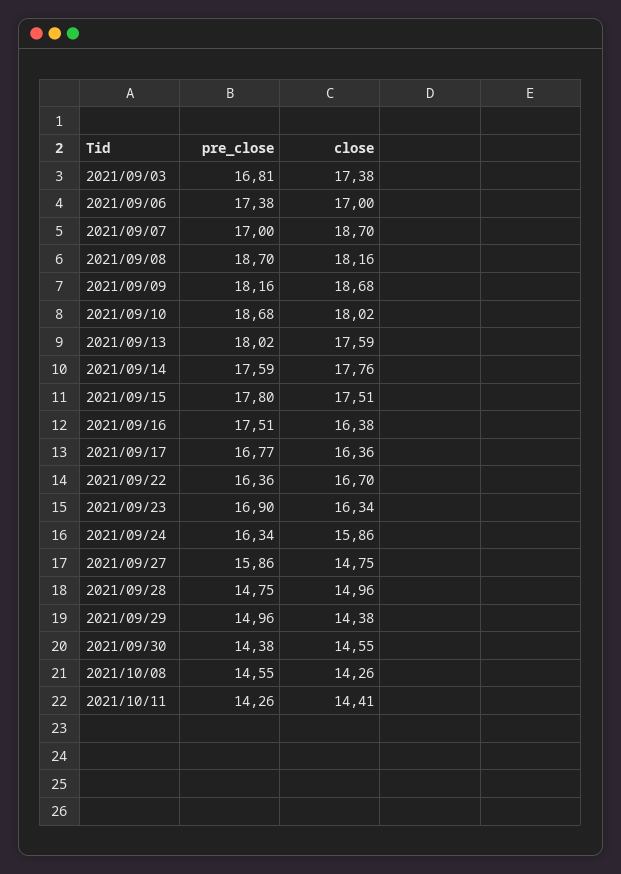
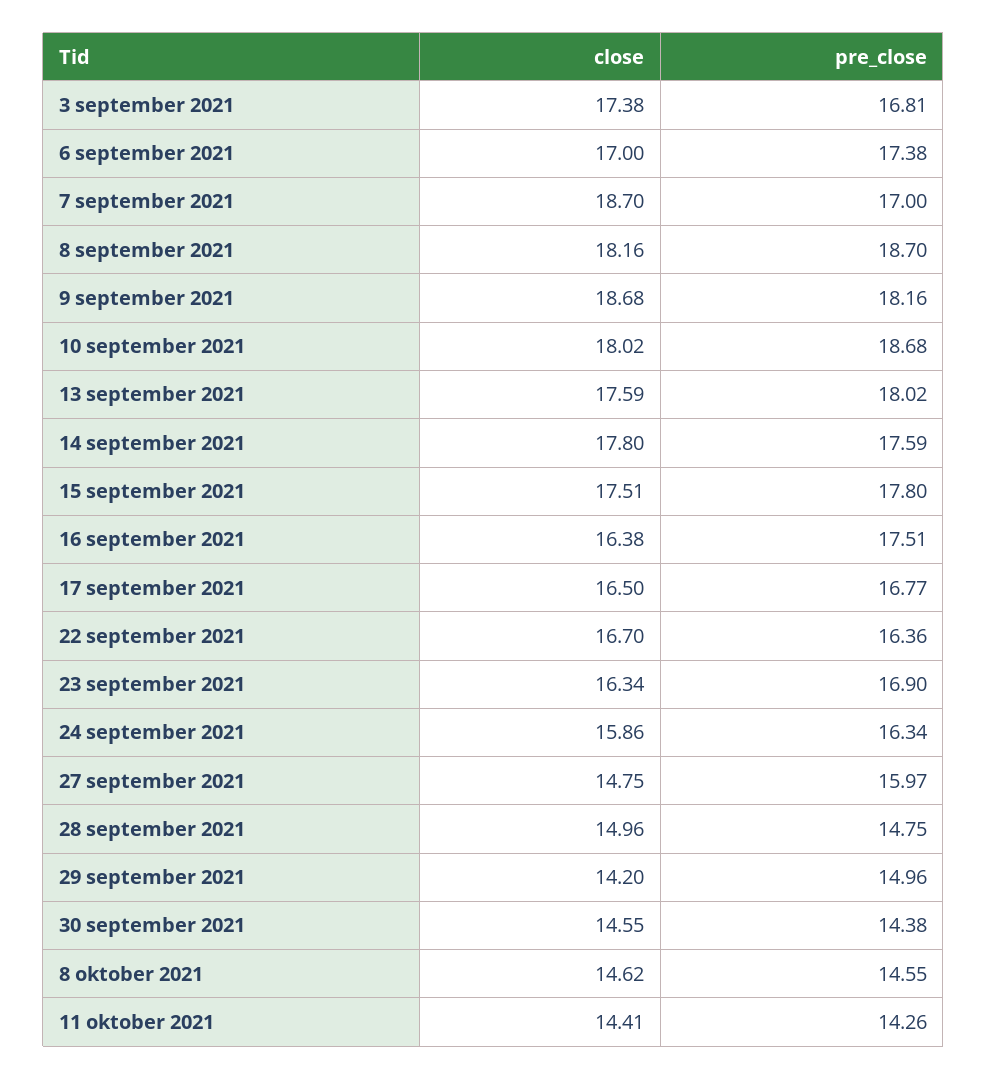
close, 2021/09/14: 17.76 -> 17.8
close, 2021/09/17: 16.36 -> 16.5
pre_close, 2021/09/27: 15.86 -> 15.97
close, 2021/09/29: 14.38 -> 14.2
close, 2021/10/08: 14.26 -> 14.62

